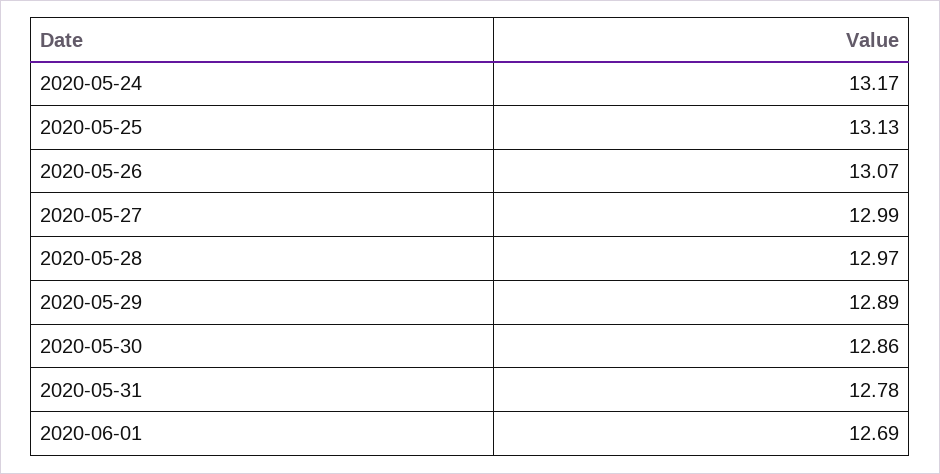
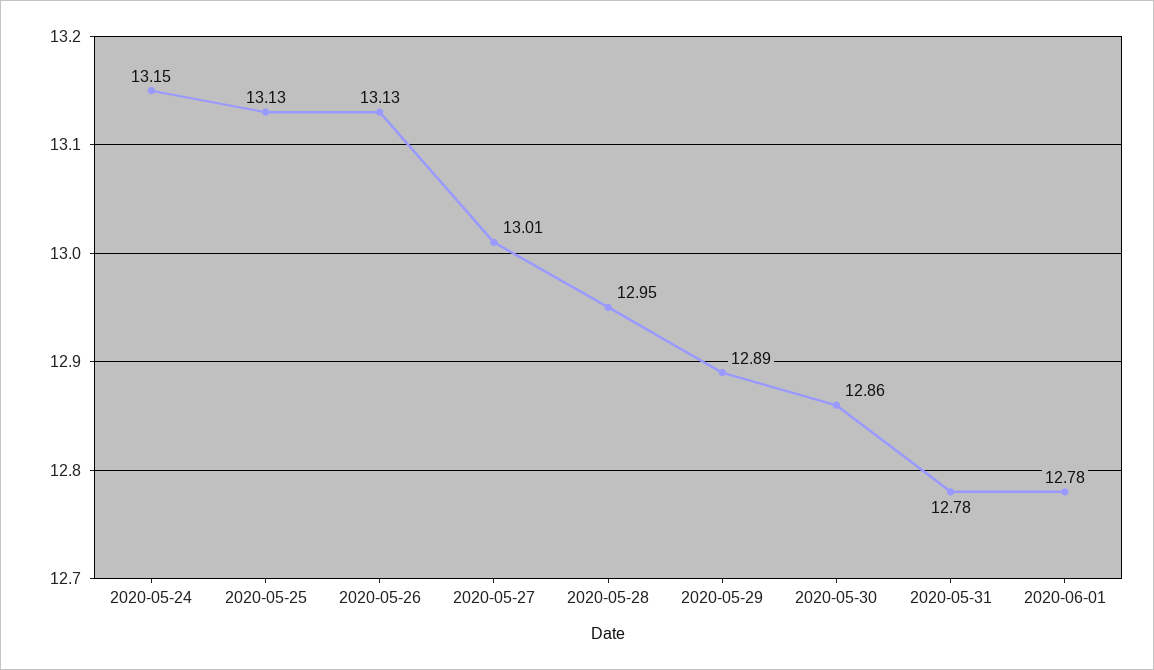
2020-05-24: 13.17 -> 13.15
2020-05-26: 13.07 -> 13.13
2020-05-27: 12.99 -> 13.01
2020-05-28: 12.97 -> 12.95
2020-06-01: 12.69 -> 12.78

